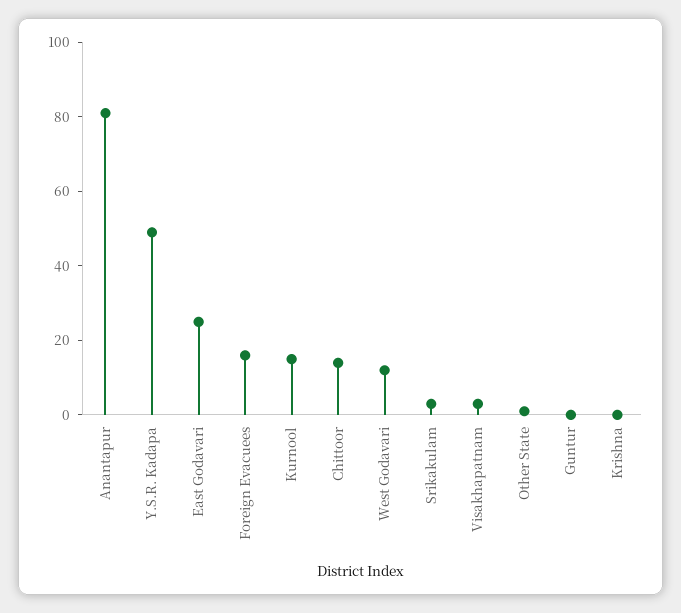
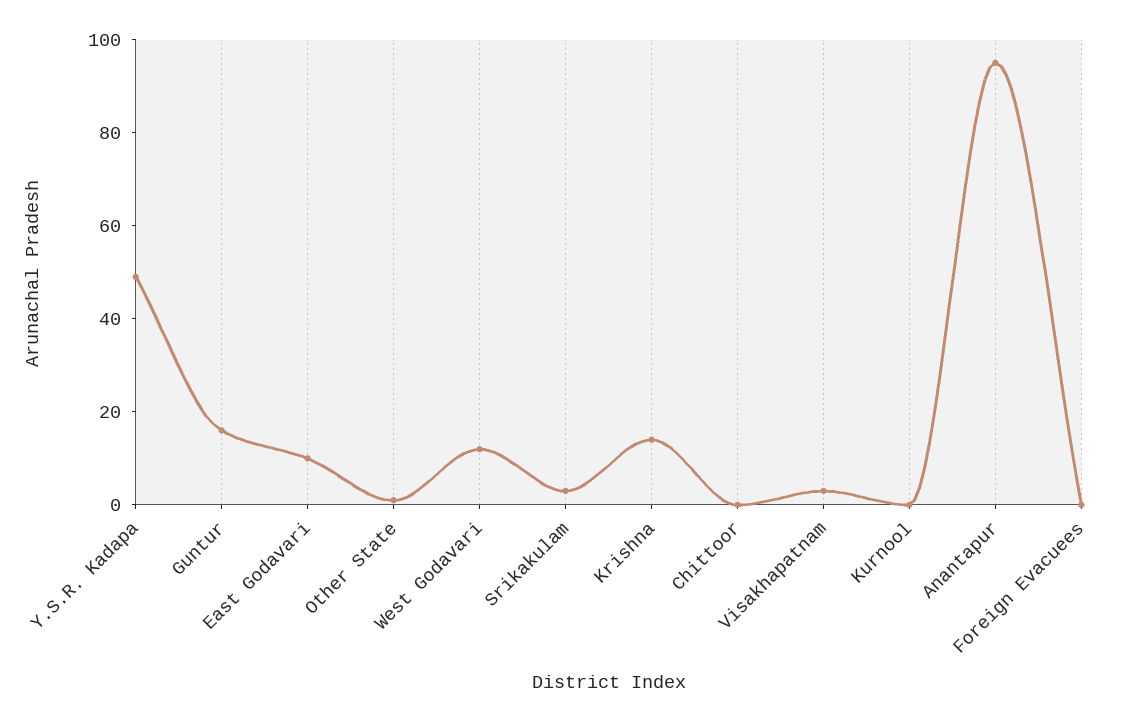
Anantapur: 80 -> 95
East Godavari: 25 -> 10
Foreign Evacuees: 15 -> 0
Kurnool: 15 -> 0
Chittoor: 15 -> 0
Guntur: 0 -> 15
Krishna: 0 -> 15

